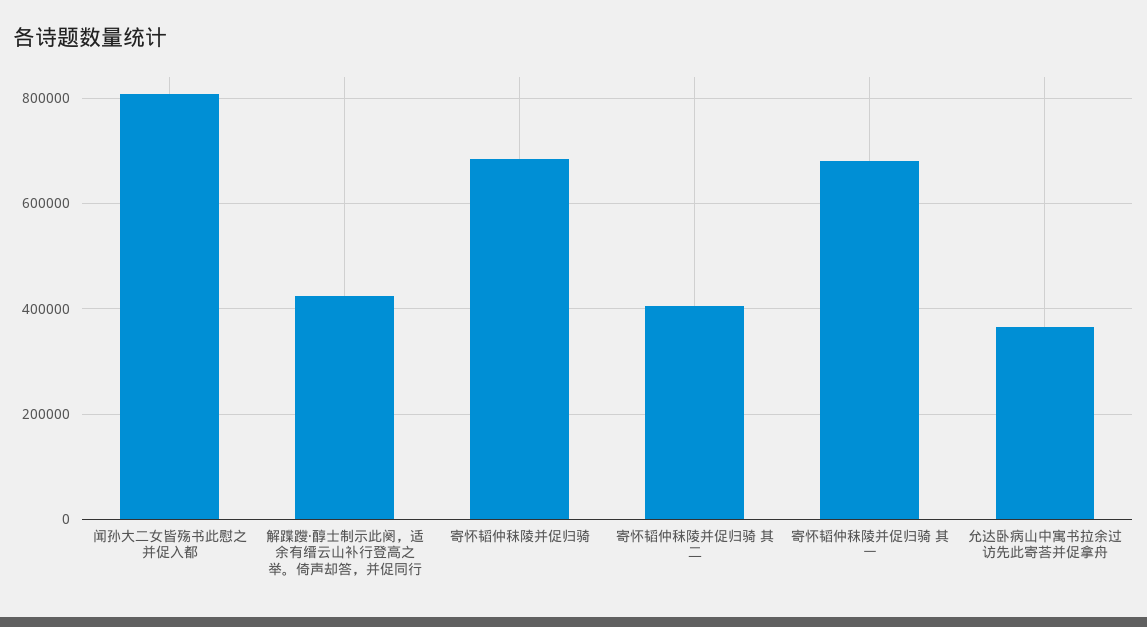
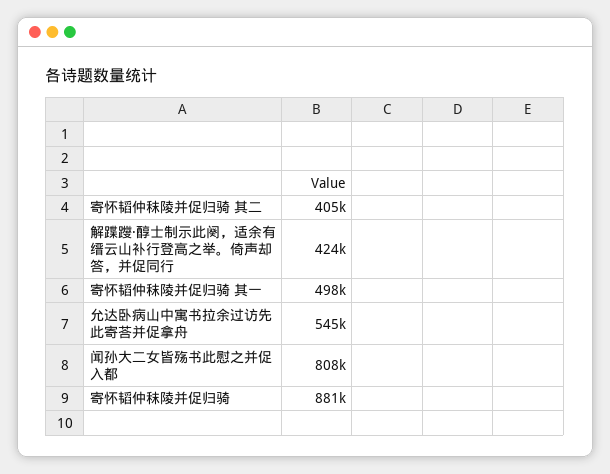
寄怀韬仲秣陵并促归骑: 680000 -> 881000
寄怀韬仲秣陵并促归骑 其一: 680000 -> 498000
允达卧病山中寓书拉余过访先此寄荅并促拿舟: 360000 -> 545000

